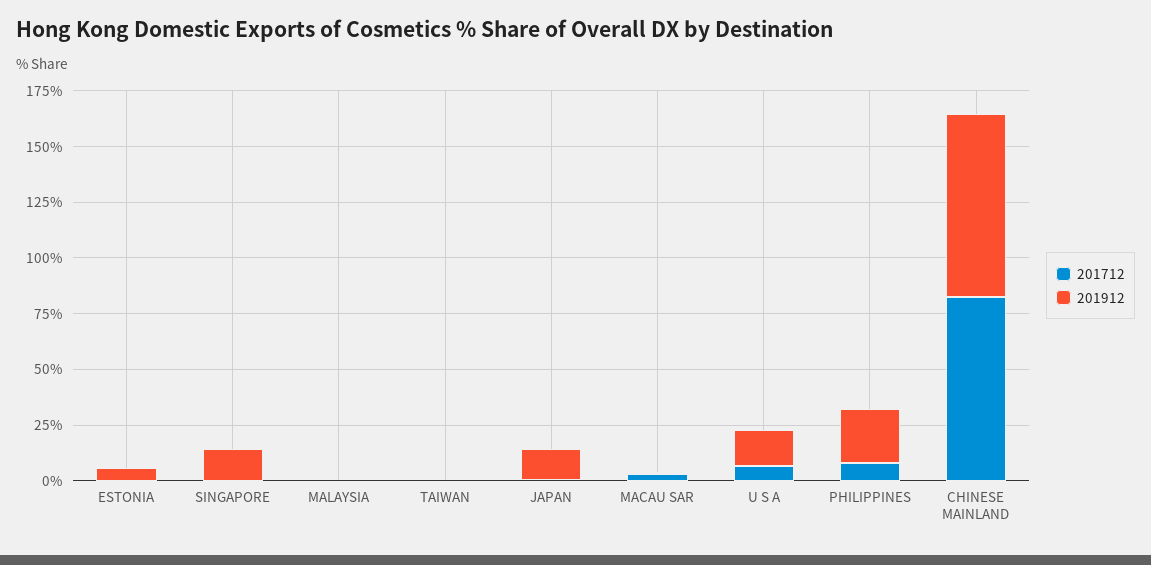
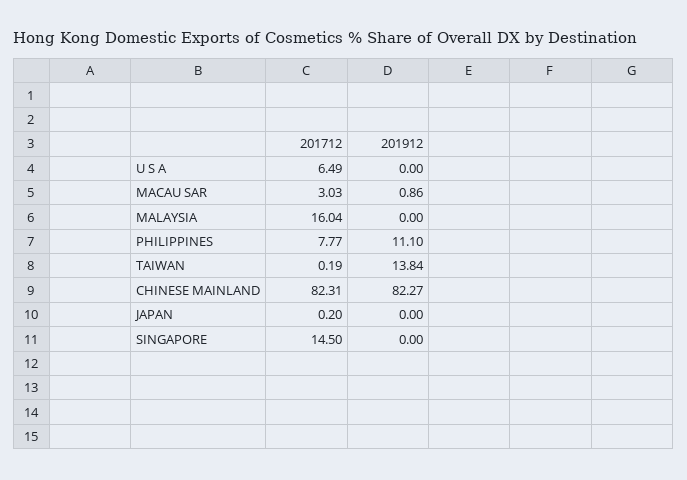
201712, ESTONIA: 0 -> none
201912, ESTONIA: 5 -> none
201712, SINGAPORE: 0 -> 14.5
201912, SINGAPORE: 15 -> 0
201712, MALAYSIA: 0 -> 16.04
201912, TAIWAN: 0 -> 13.84
201912, JAPAN: 15 -> 0
201912, U S A: 15 -> 0
201912, PHILIPPINES: 25 -> 11.1

